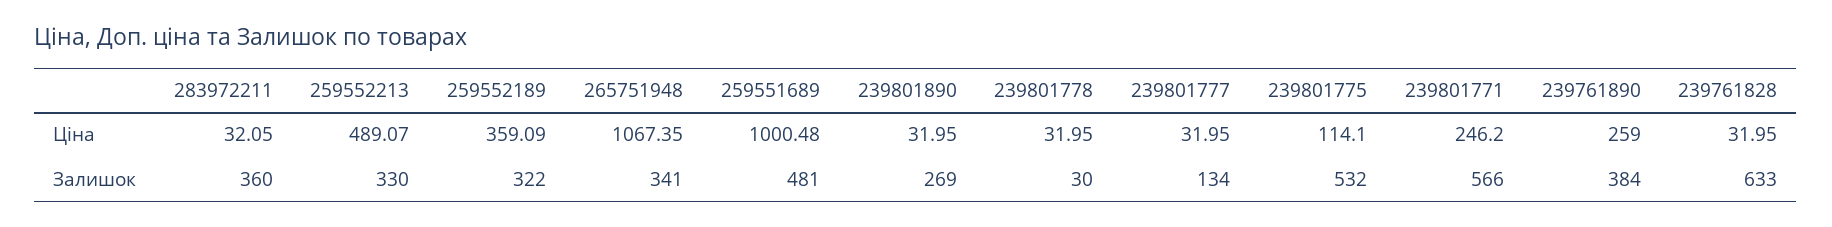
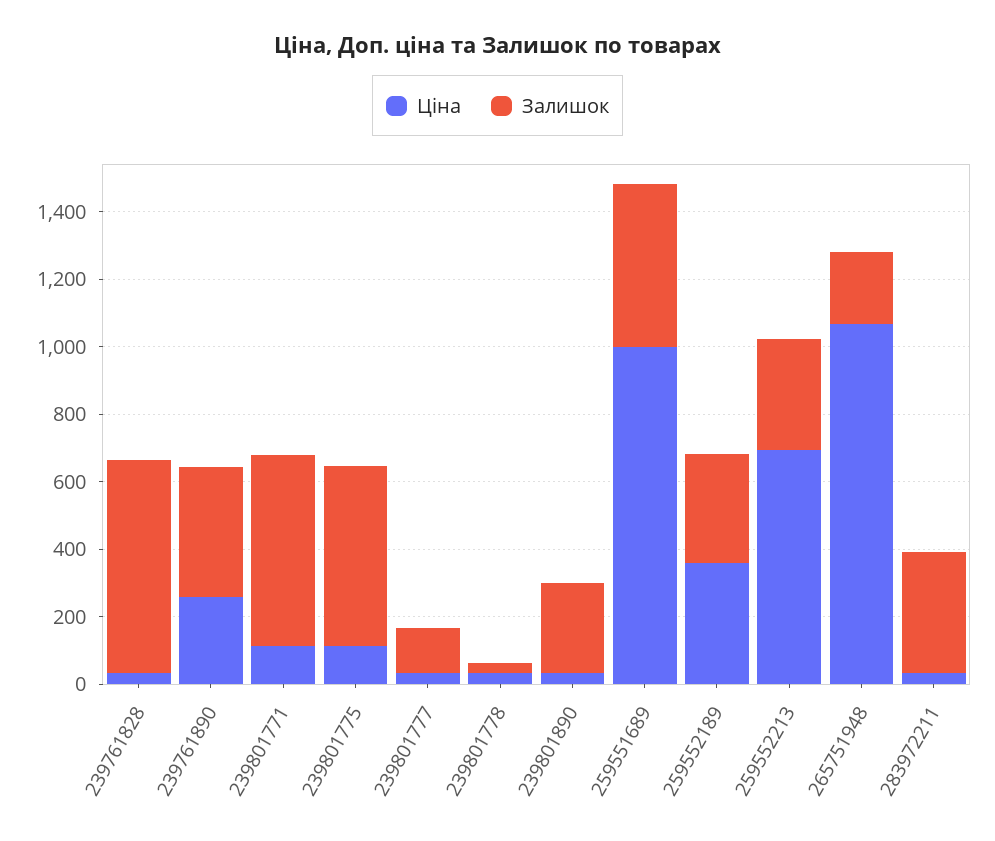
Ціна, 259552213: 489.07 -> 700
Ціна, 239801771: 246.2 -> 100
Залишок, 265751948: 341 -> 200

